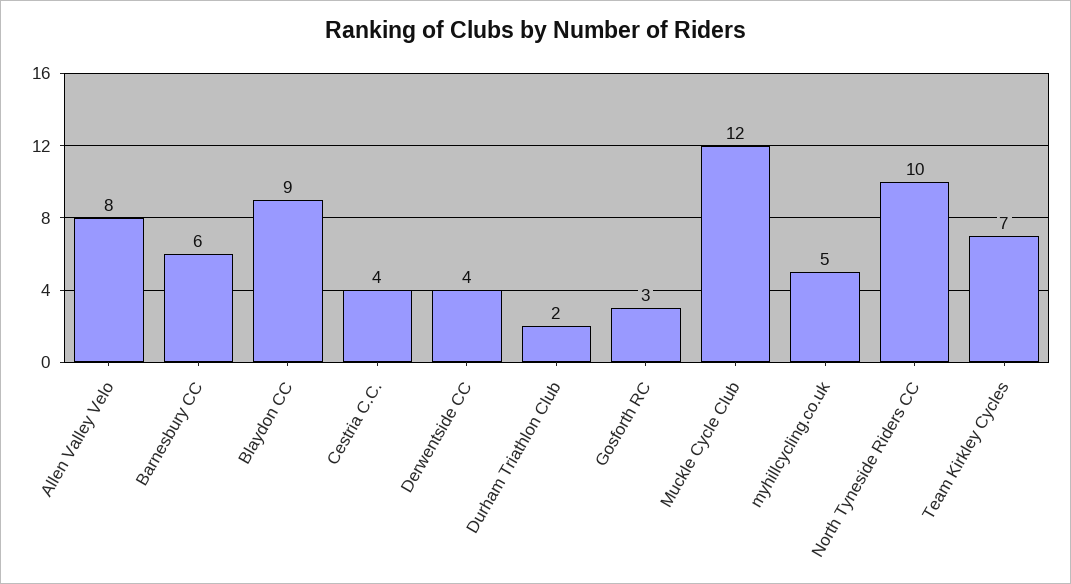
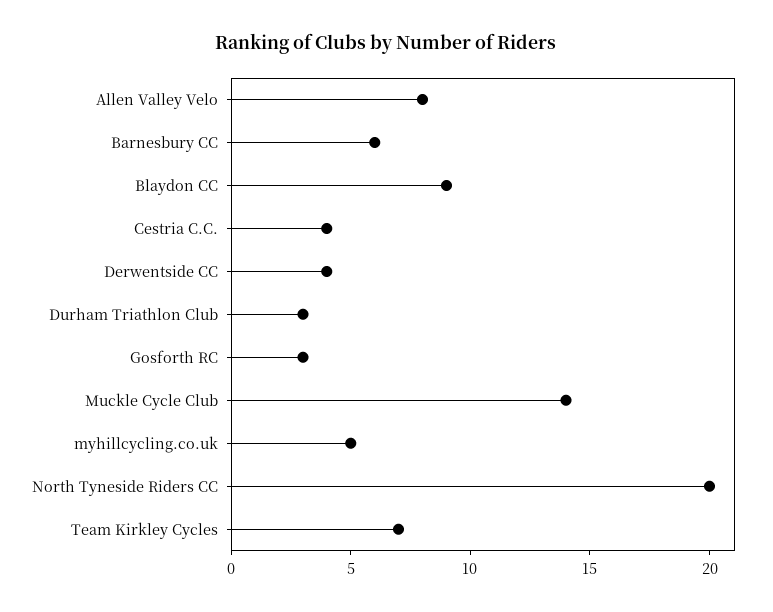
Durham Triathlon Club: 2 -> 3
Muckle Cycle Club: 12 -> 14
North Tyneside Riders CC: 10 -> 20

